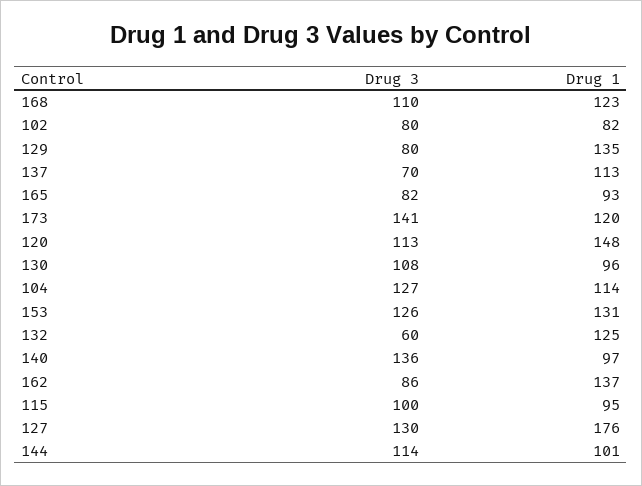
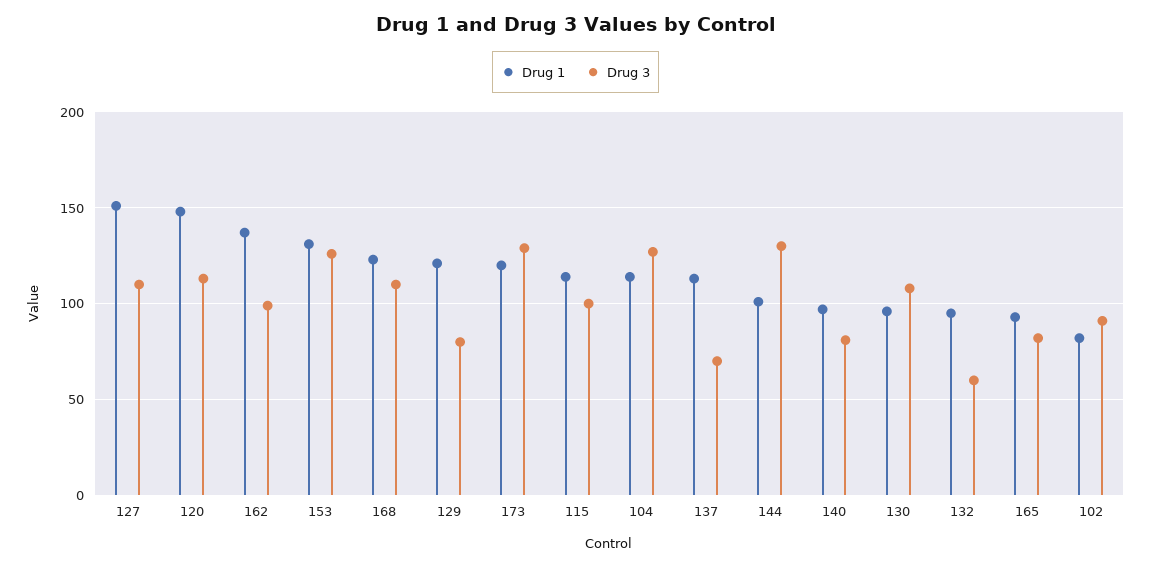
Drug 3, 102: 80 -> 90
Drug 1, 129: 135 -> 120
Drug 3, 173: 141 -> 130
Drug 1, 132: 125 -> 95
Drug 3, 140: 136 -> 80
Drug 3, 162: 86 -> 100
Drug 1, 115: 95 -> 115
Drug 3, 127: 130 -> 110
Drug 1, 127: 176 -> 150
Drug 3, 144: 114 -> 130

